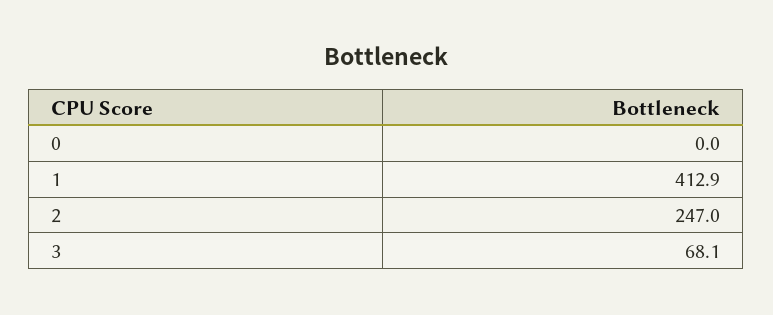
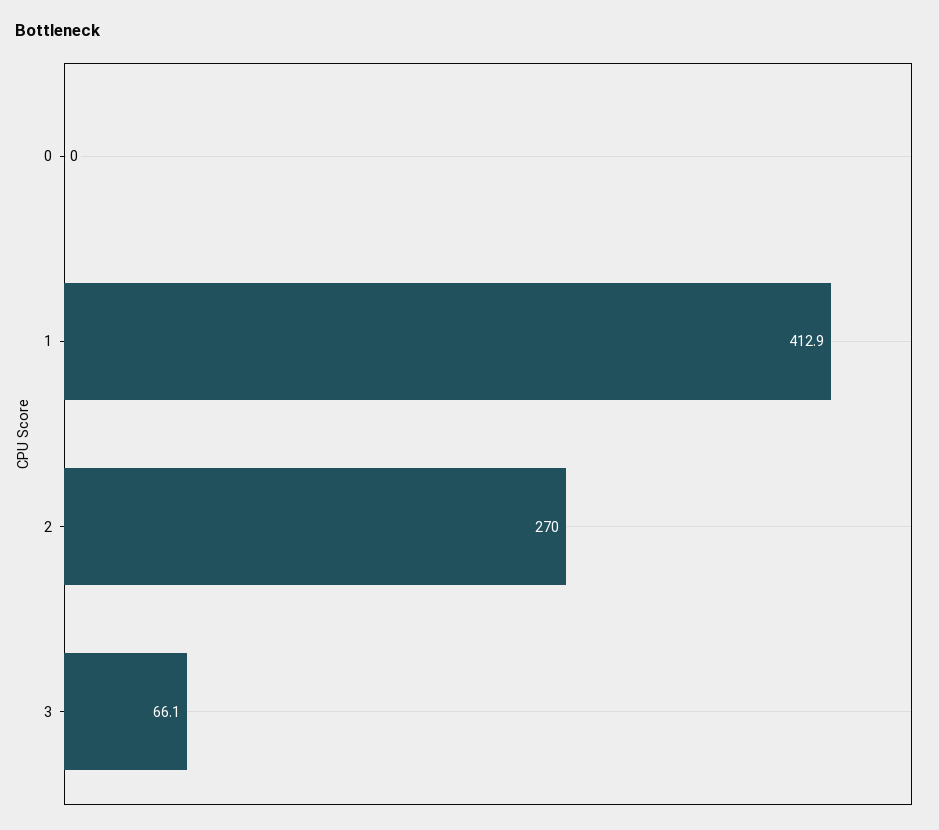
2: 247 -> 270
3: 68.1 -> 66.1

